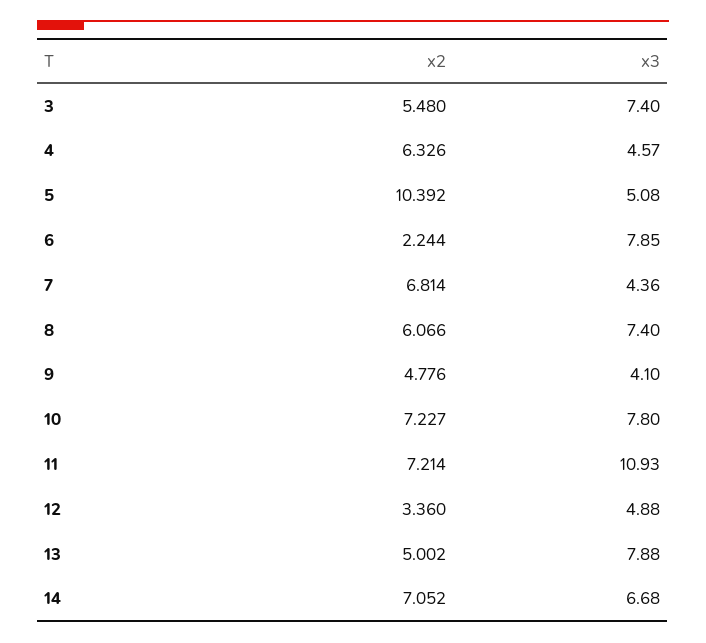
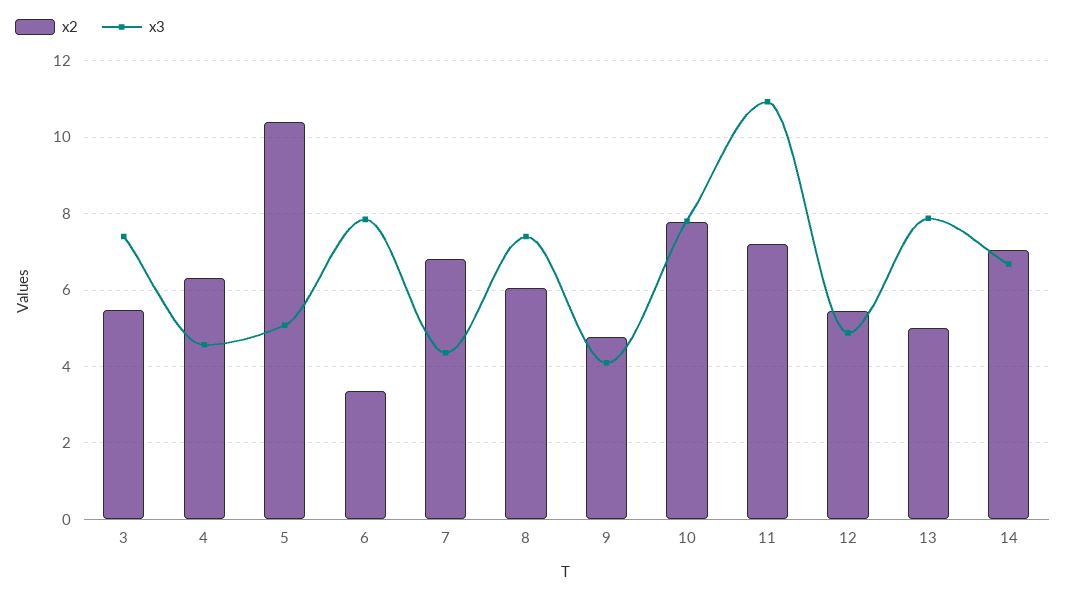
x2, 6: 2.244 -> 3.4
x2, 10: 7.227 -> 7.8
x2, 12: 3.36 -> 5.4

